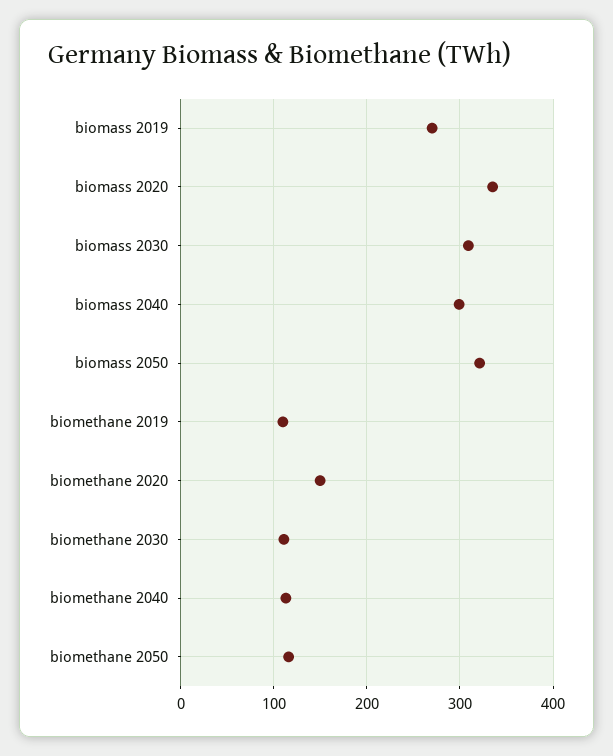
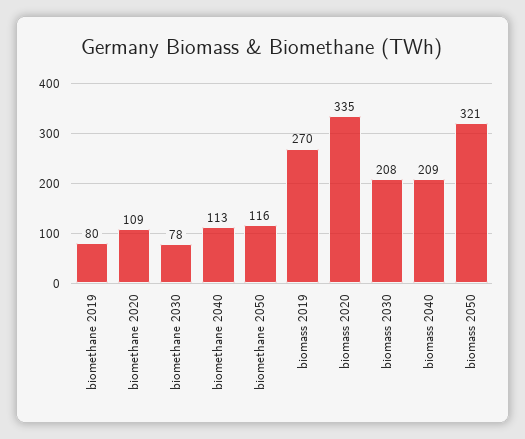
biomass 2030: 310 -> 208
biomass 2040: 300 -> 209
biomethane 2019: 110 -> 80
biomethane 2020: 150 -> 109
biomethane 2030: 110 -> 78

